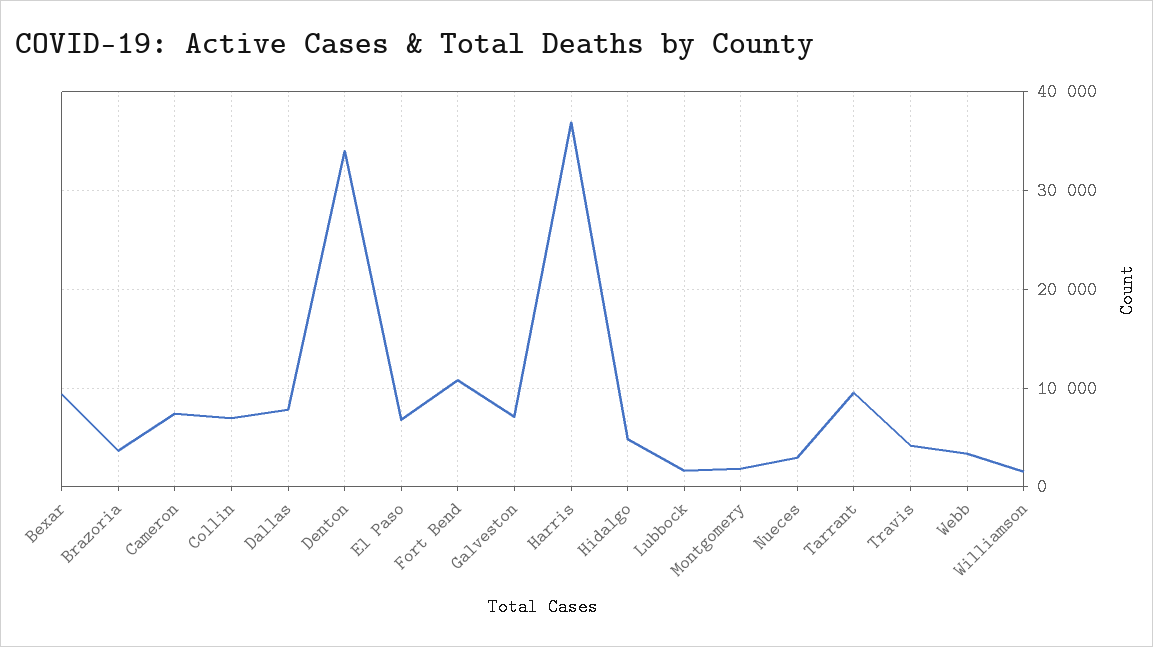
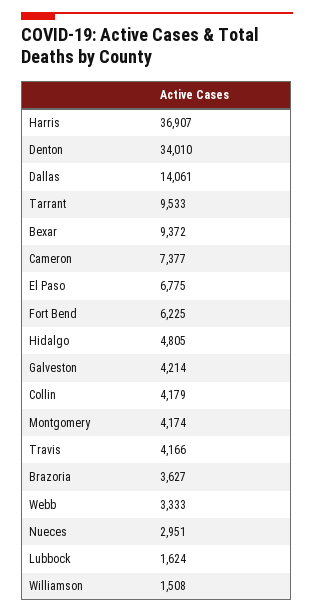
Collin: 7000 -> 4179
Dallas: 8000 -> 14061
Fort Bend: 11000 -> 6225
Galveston: 7000 -> 4214
Montgomery: 2000 -> 4174

